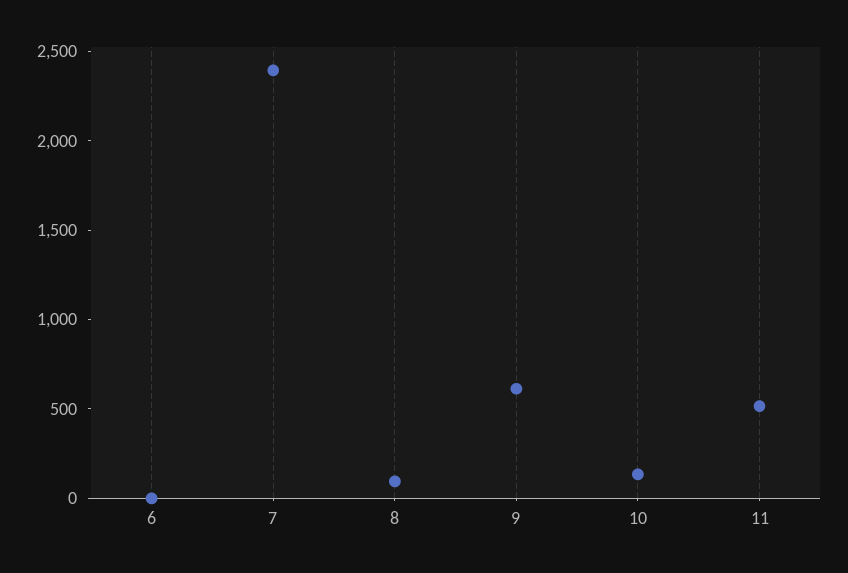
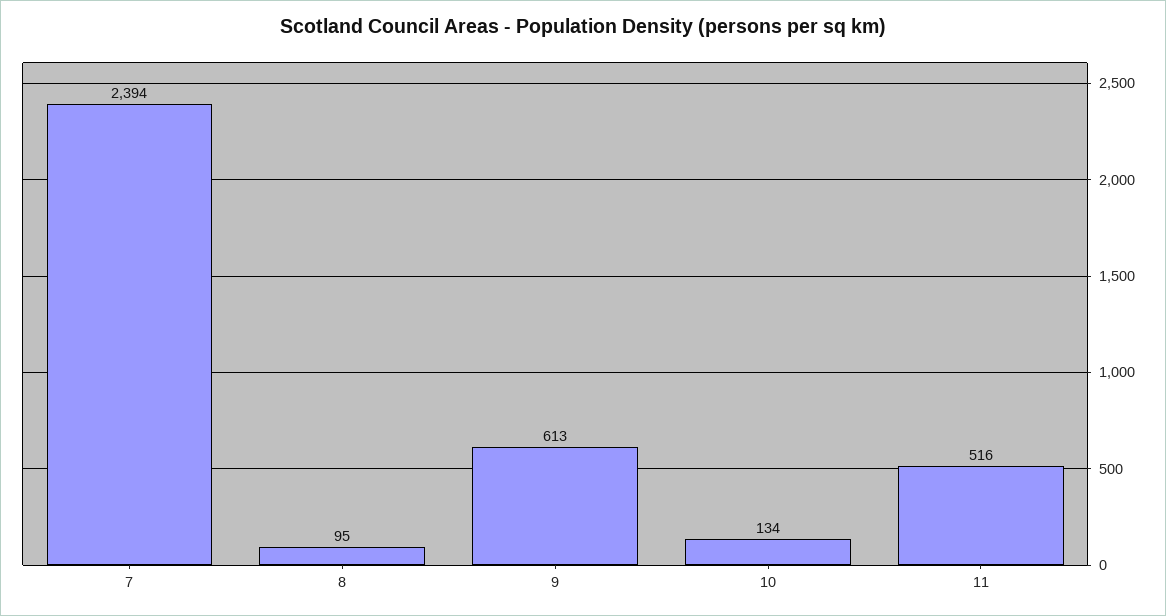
6: 0 -> none

